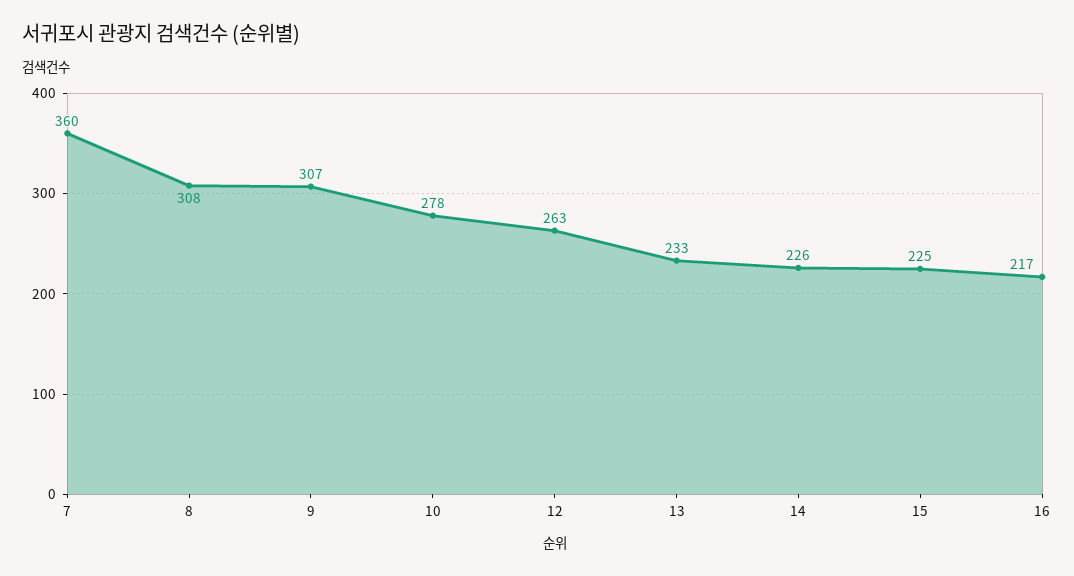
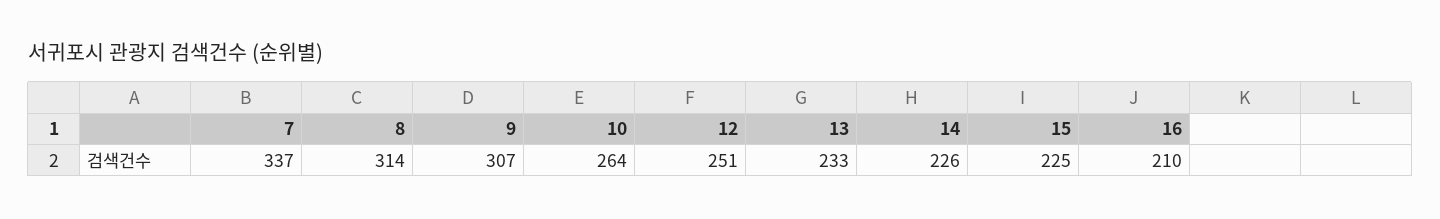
7: 360 -> 337
8: 308 -> 314
10: 278 -> 264
12: 263 -> 251
16: 217 -> 210

